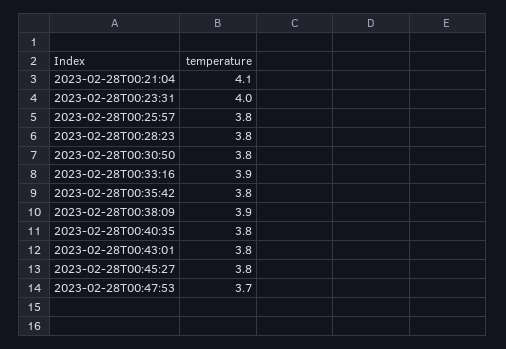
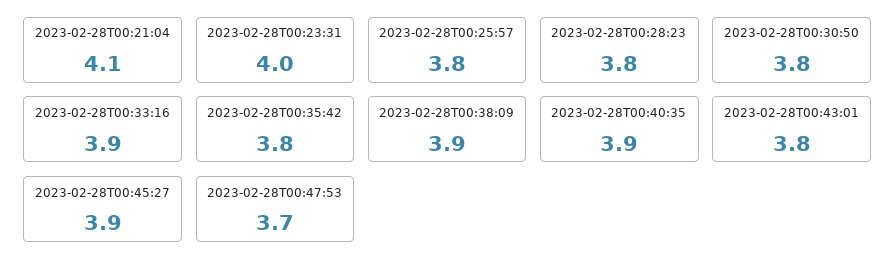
2023-02-28T00:40:35: 3.8 -> 3.9
2023-02-28T00:45:27: 3.8 -> 3.9

